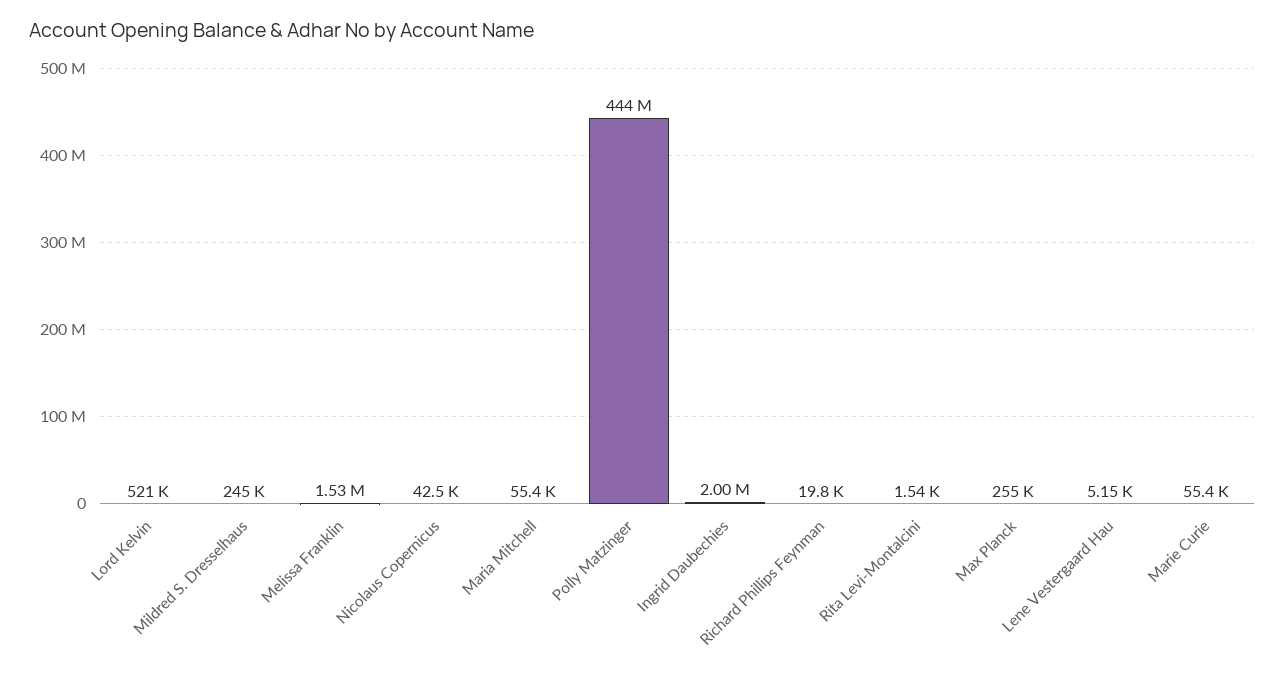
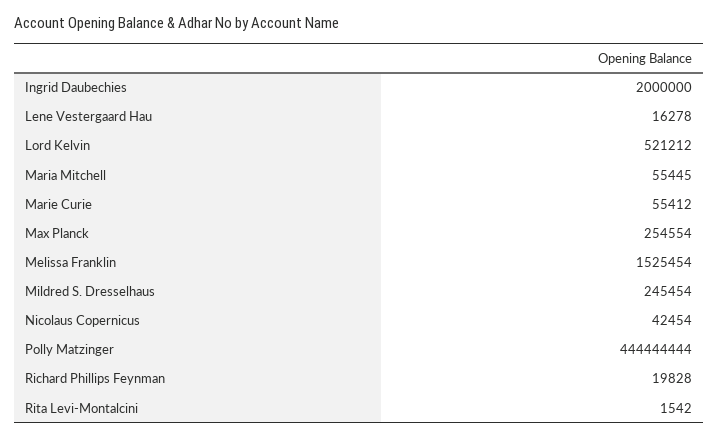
Lene Vestergaard Hau: 5150 -> 16278

